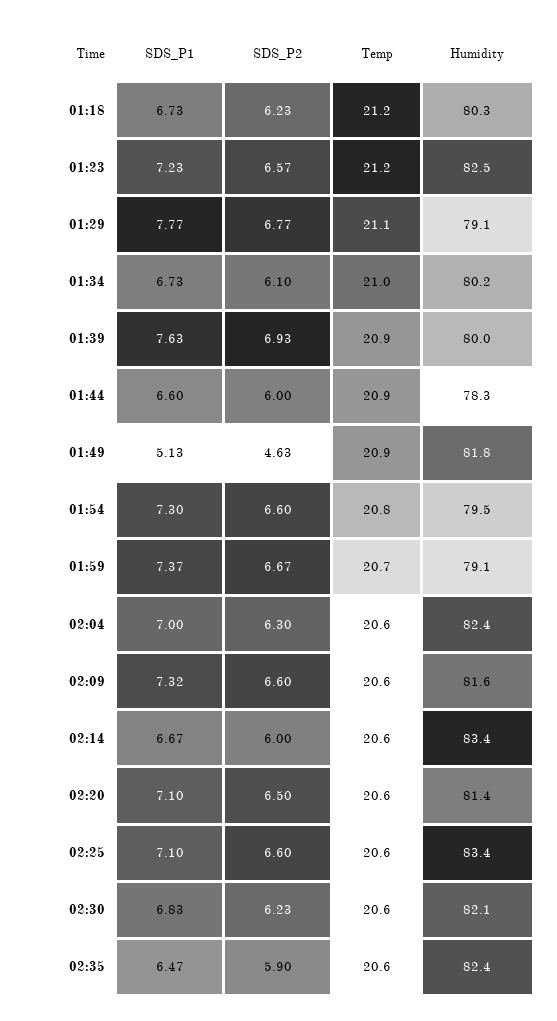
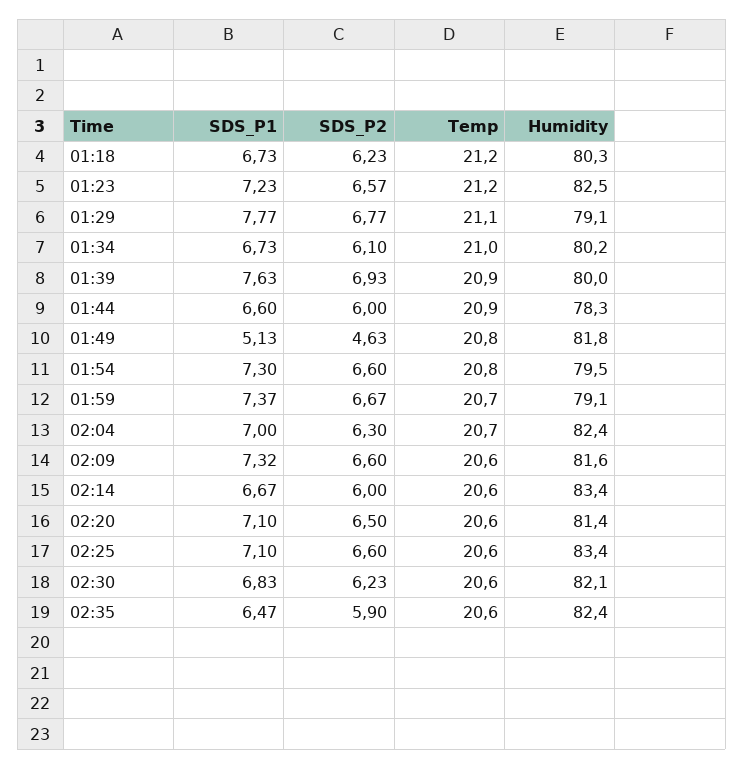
Temp, 01:49: 20.9 -> 20.8
Temp, 02:04: 20.6 -> 20.7

